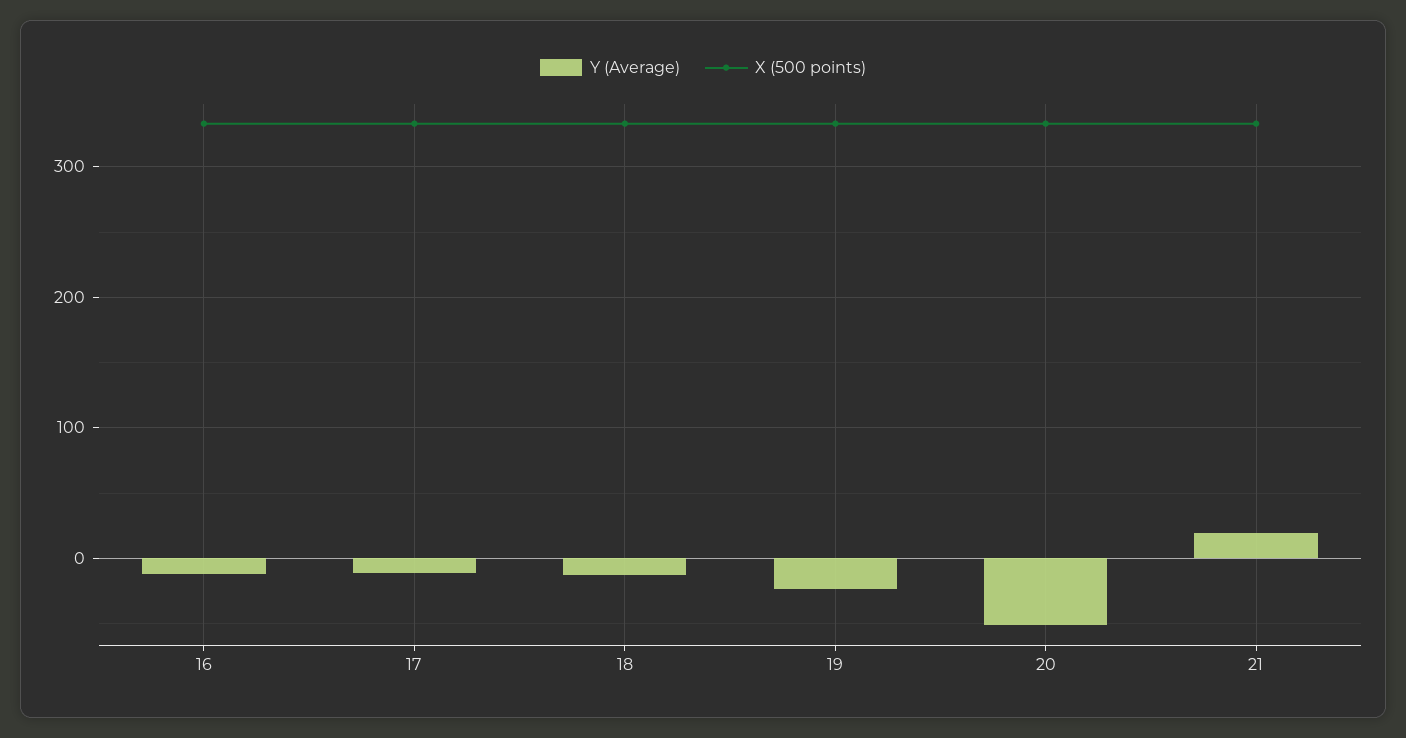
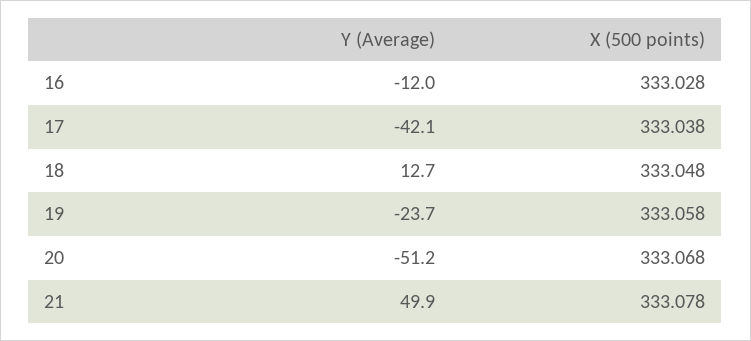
Y (Average), 17: -10 -> -42.1
Y (Average), 18: -10 -> 12.7
Y (Average), 21: 20 -> 49.9

